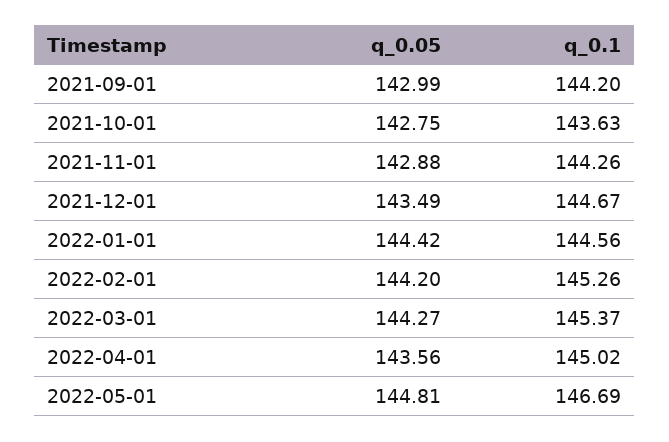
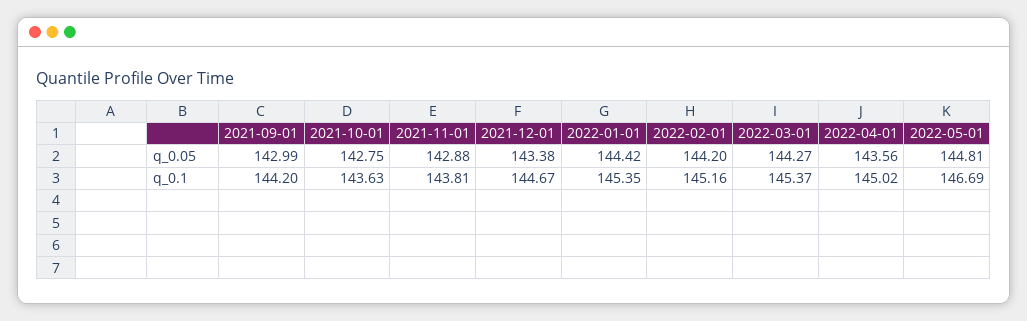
q_0.1, 2021-11-01: 144.26 -> 143.81
q_0.05, 2021-12-01: 143.49 -> 143.38
q_0.1, 2022-01-01: 144.56 -> 145.35
q_0.1, 2022-02-01: 145.26 -> 145.16

